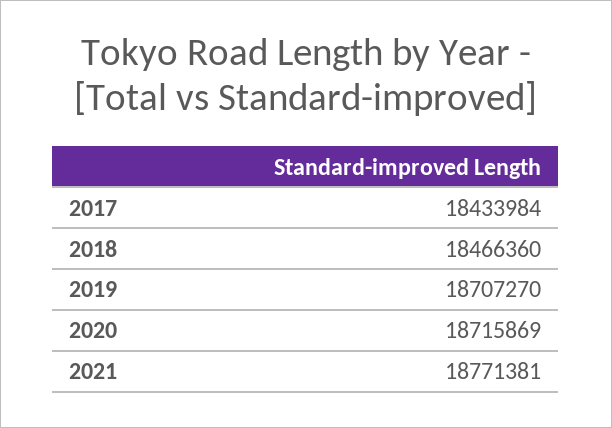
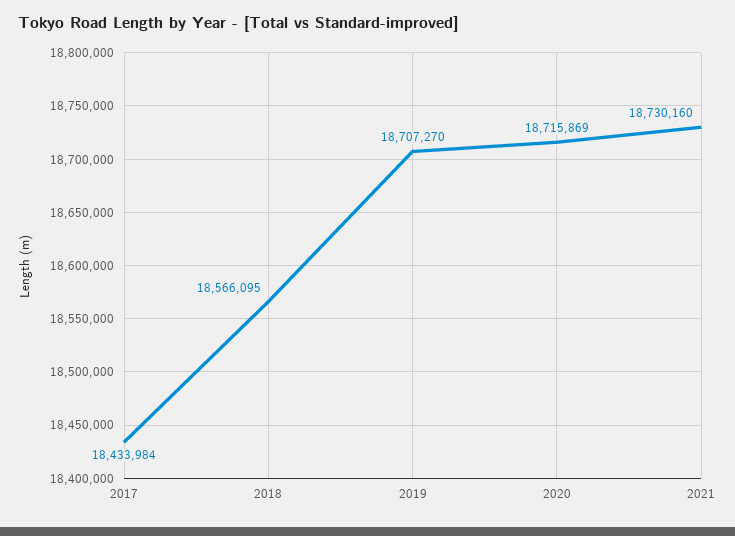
2018: 18466360 -> 18566095
2021: 18771381 -> 18730160

